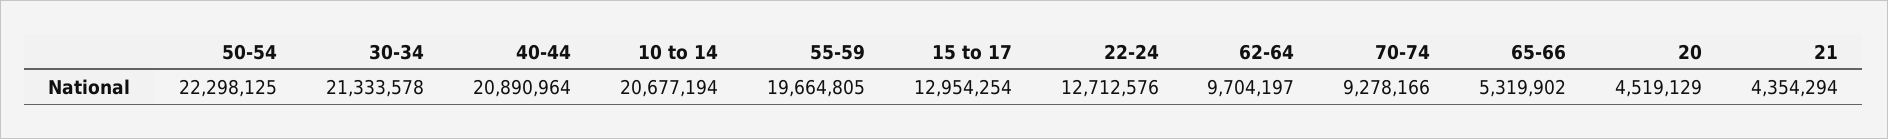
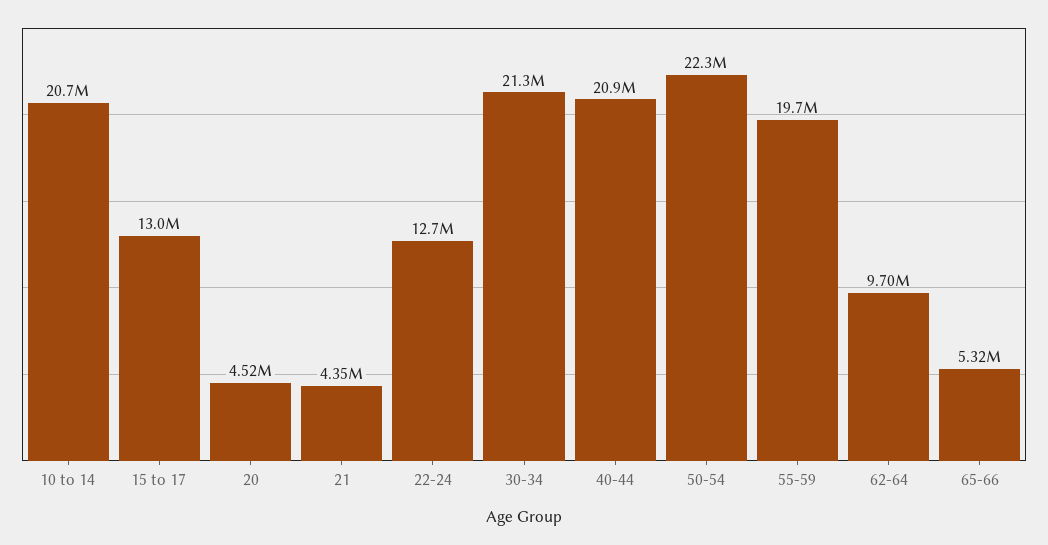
70-74: 9278166 -> none

